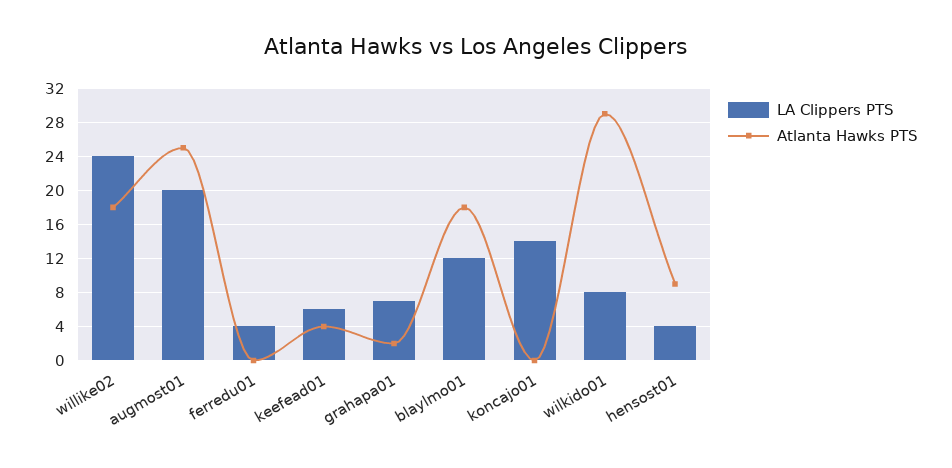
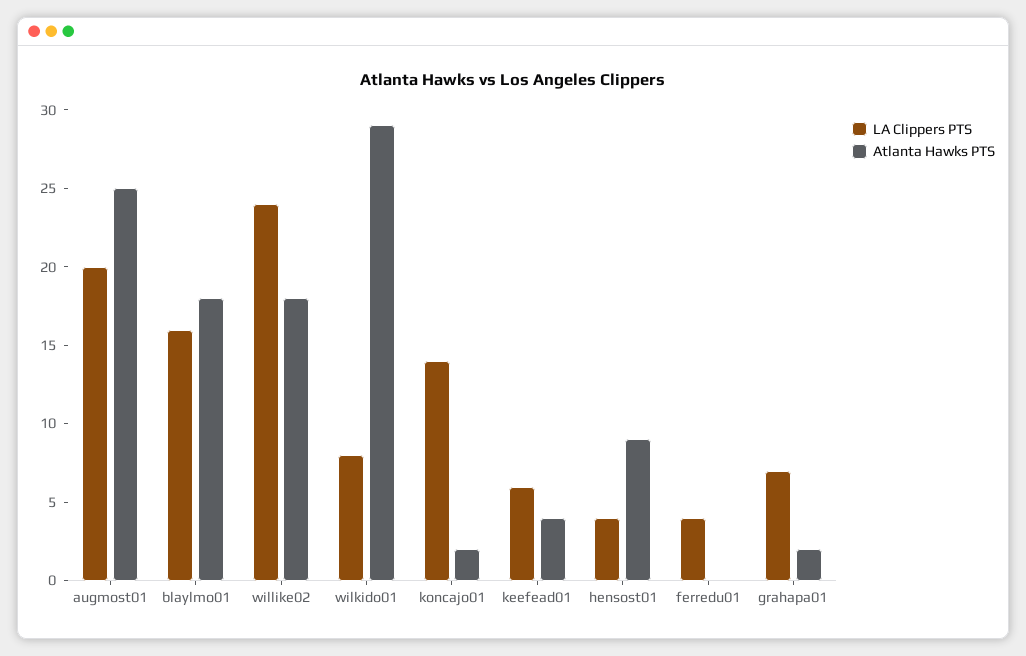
LA Clippers PTS, blaylmo01: 12 -> 16
Atlanta Hawks PTS, koncajo01: 0 -> 2

